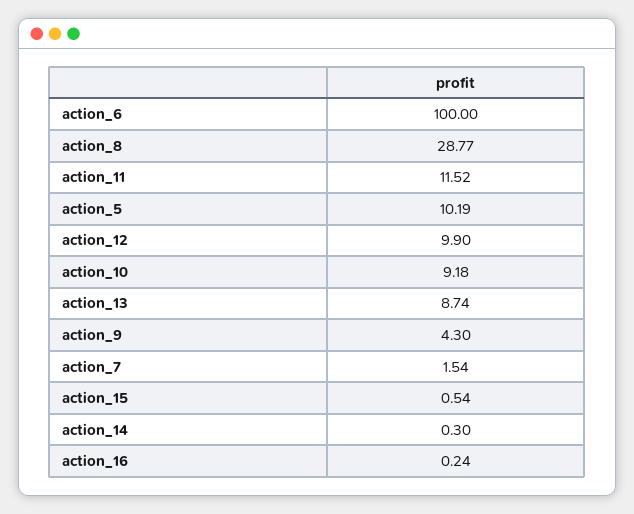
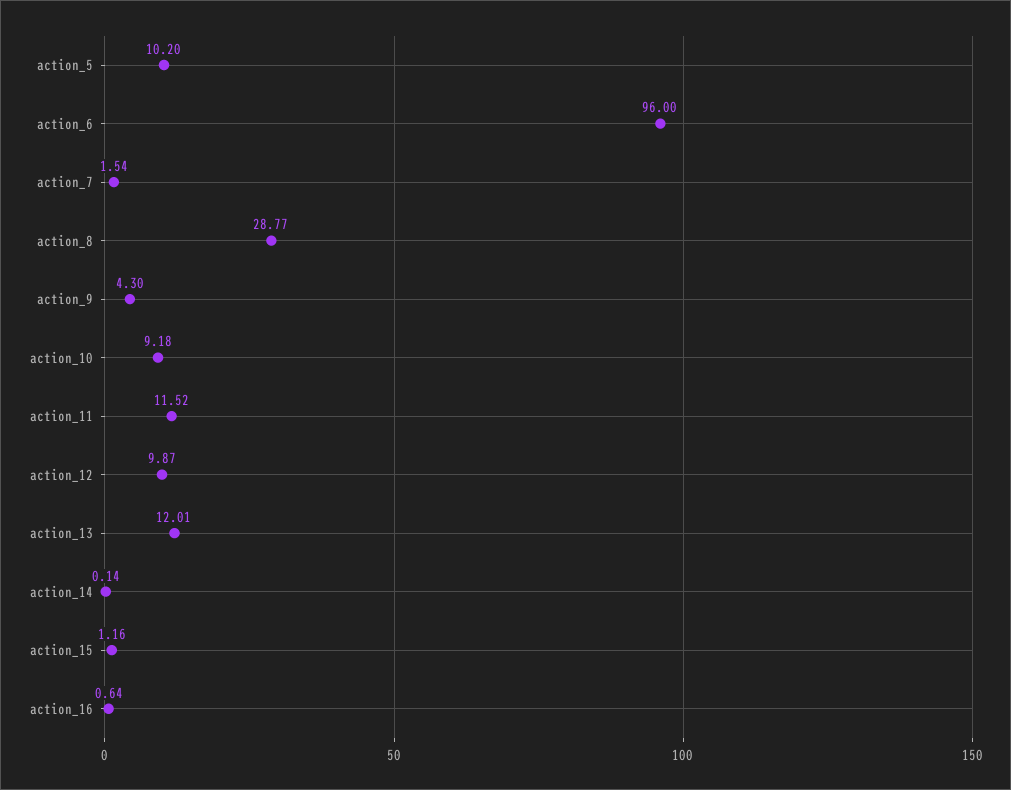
action_6: 100 -> 96
action_5: 10.19 -> 10.2
action_12: 9.9 -> 9.87
action_13: 8.74 -> 12.01
action_15: 0.54 -> 1.16
action_14: 0.3 -> 0.14
action_16: 0.24 -> 0.64

